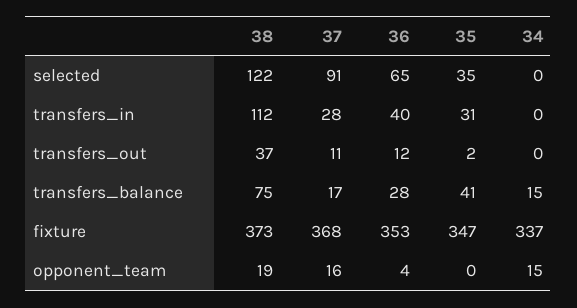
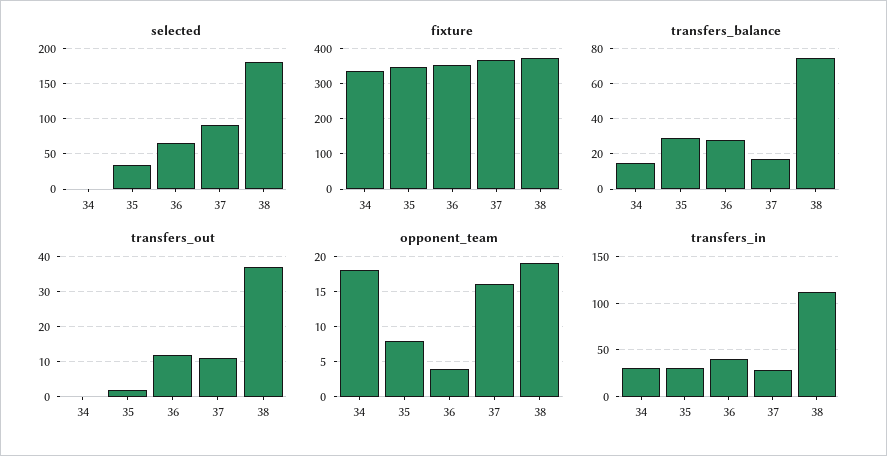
selected, 38: 122 -> 180
transfers_in, 34: 0 -> 30
transfers_balance, 35: 41 -> 30
opponent_team, 35: 0 -> 8
opponent_team, 34: 15 -> 18

